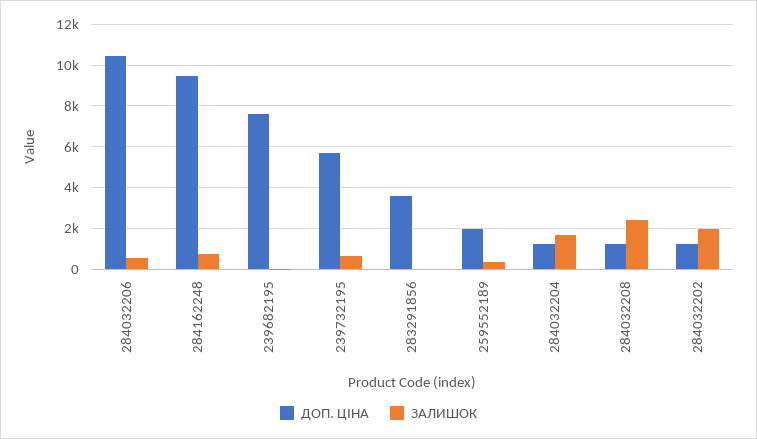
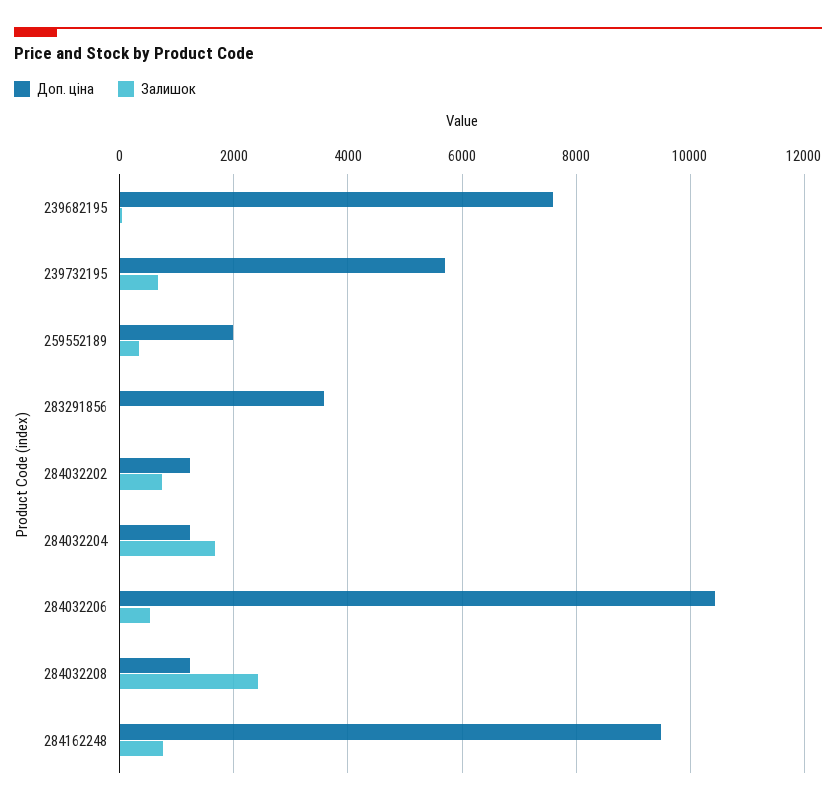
ЗАЛИШОК, 284032202: 2000 -> 800

